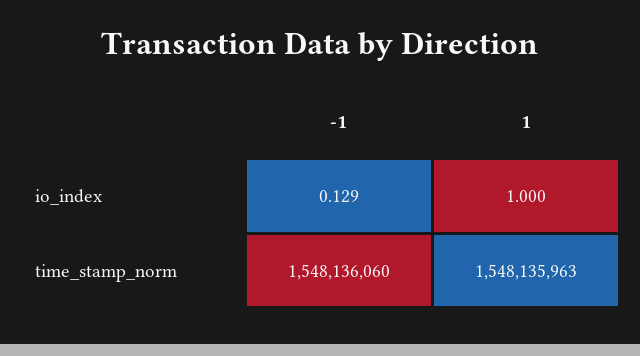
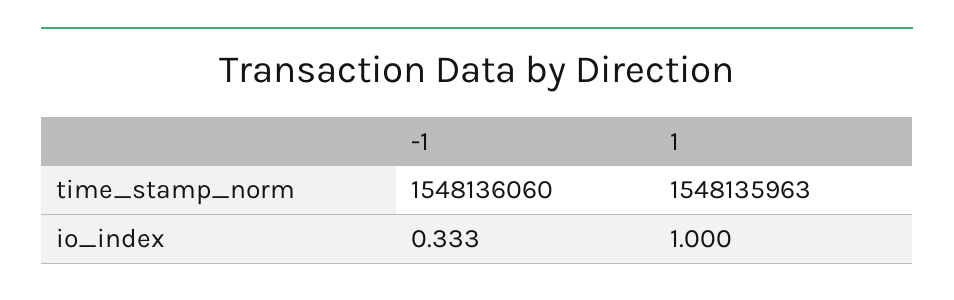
-1, io_index: 0.129 -> 0.333

